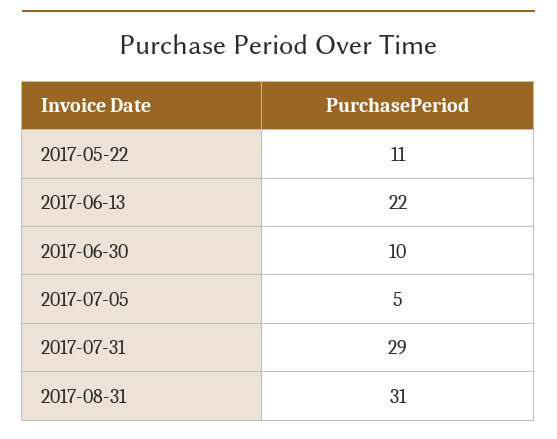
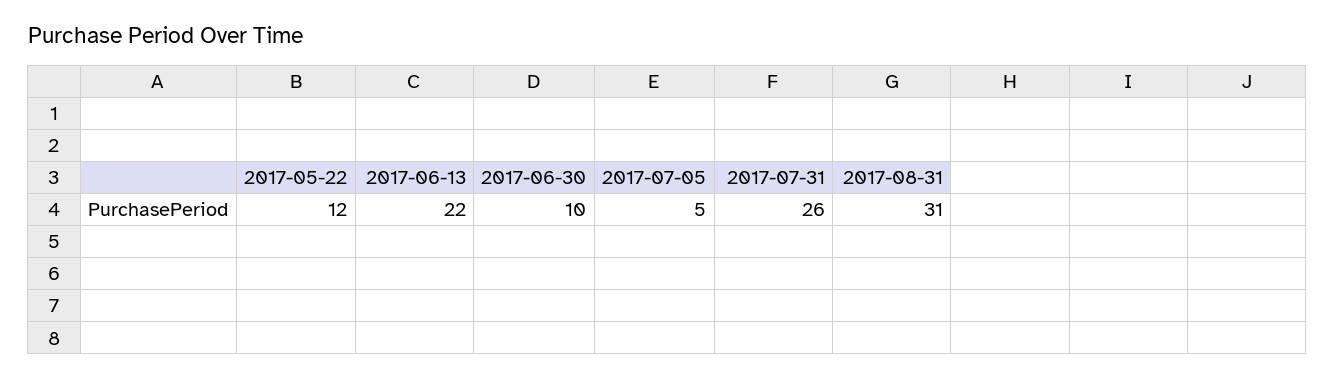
2017-05-22: 11 -> 12
2017-07-31: 29 -> 26

